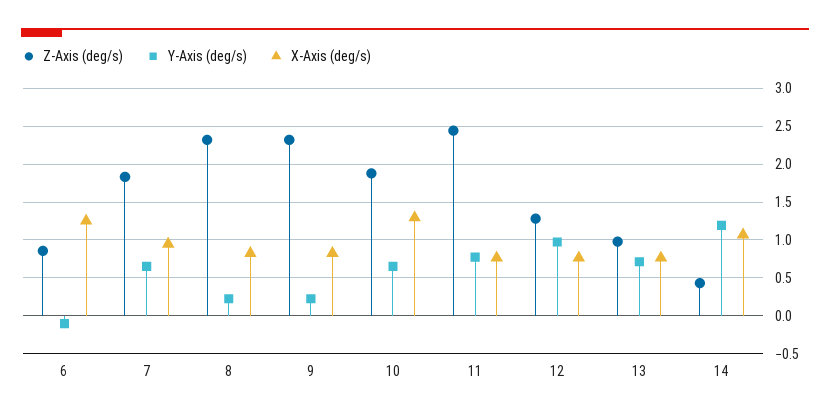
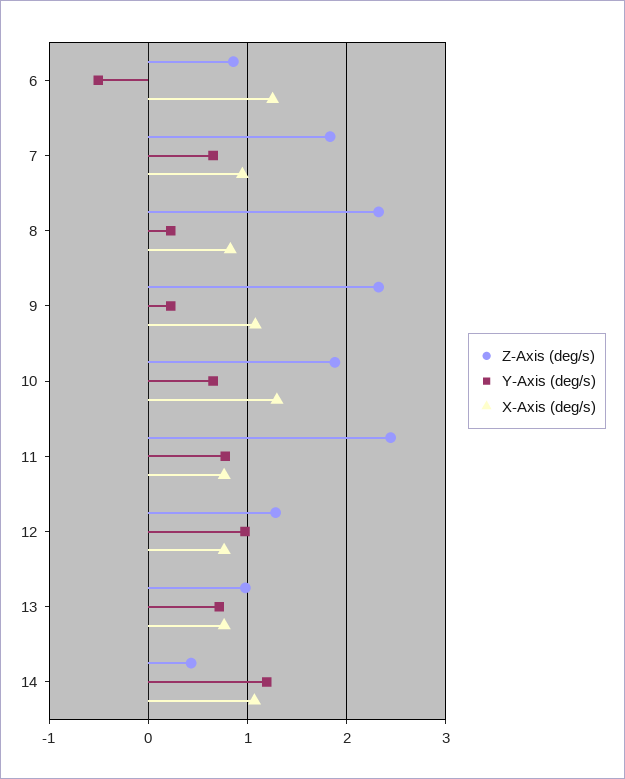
Y-Axis (deg/s), 6: -0.1 -> -0.5
X-Axis (deg/s), 9: 0.8 -> 1.1

